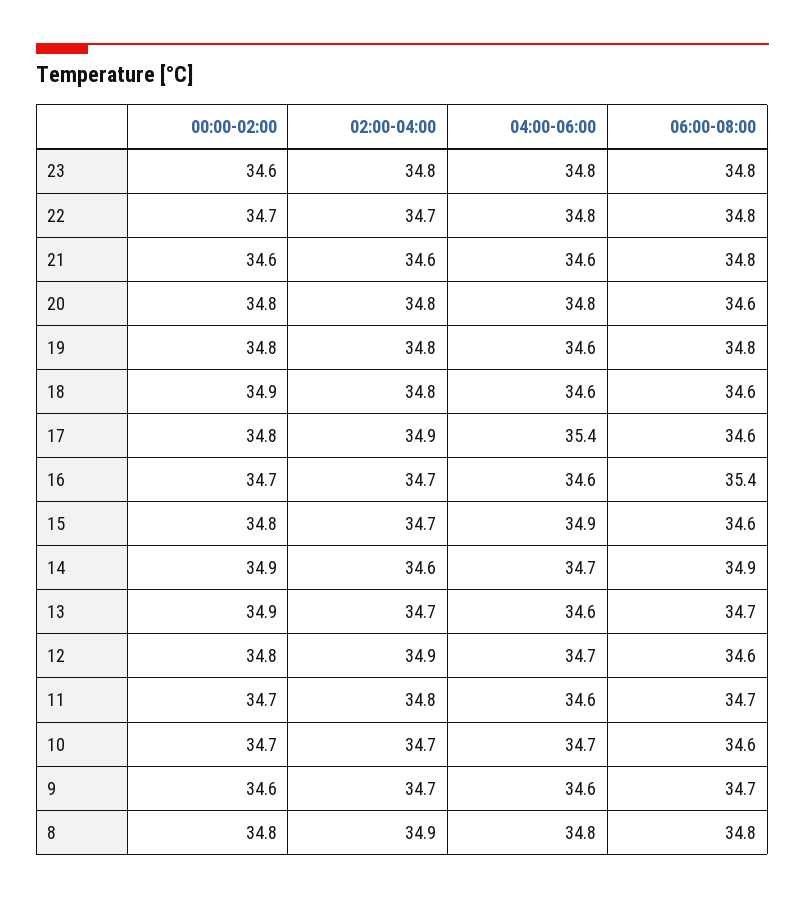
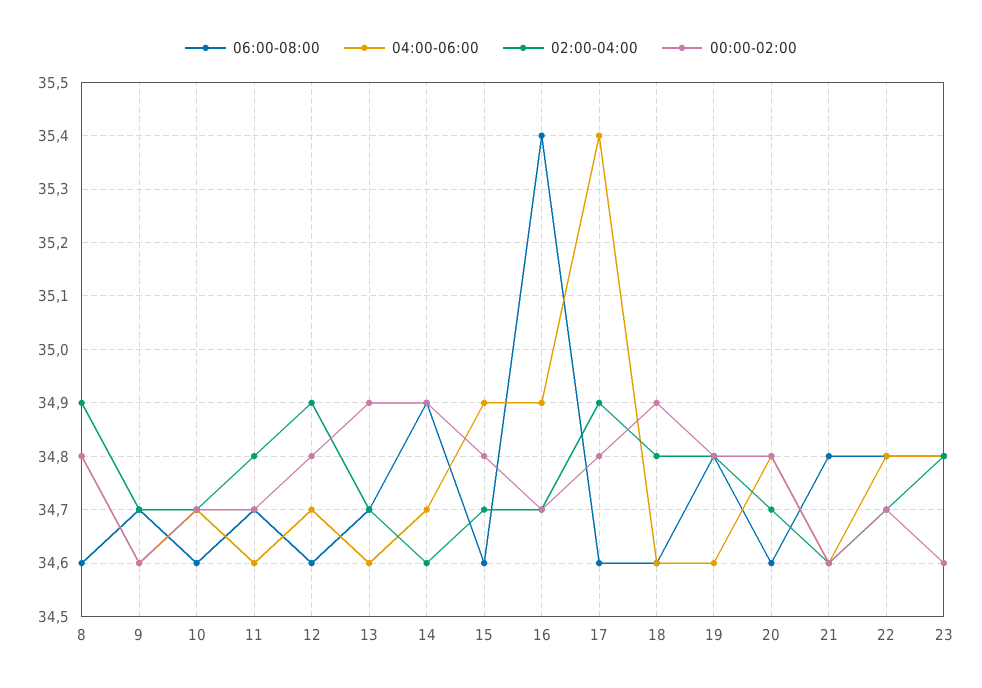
02:00-04:00, 20: 34.8 -> 34.7
04:00-06:00, 16: 34.6 -> 34.9
06:00-08:00, 8: 34.8 -> 34.6

